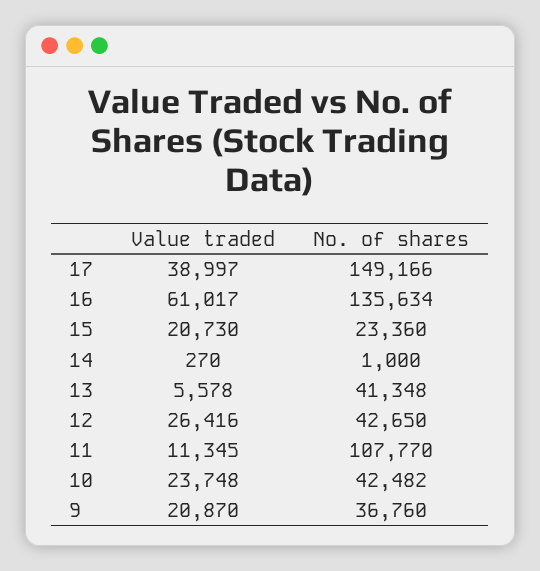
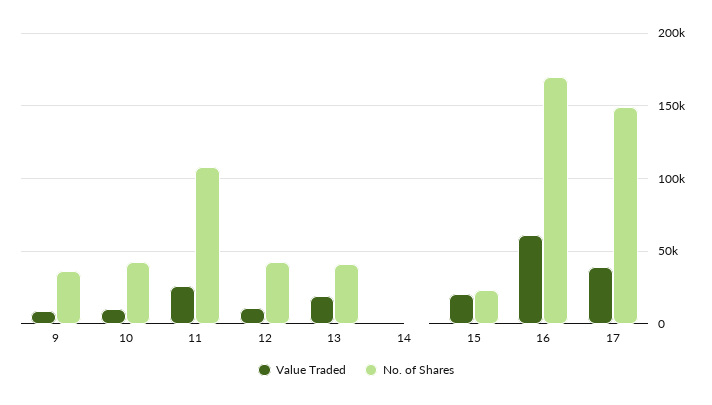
No. of shares, 16: 135634 -> 170000
Value traded, 13: 5578 -> 20000
Value traded, 12: 26416 -> 10000
Value traded, 11: 11345 -> 25000
Value traded, 10: 23748 -> 10000
Value traded, 9: 20870 -> 10000

